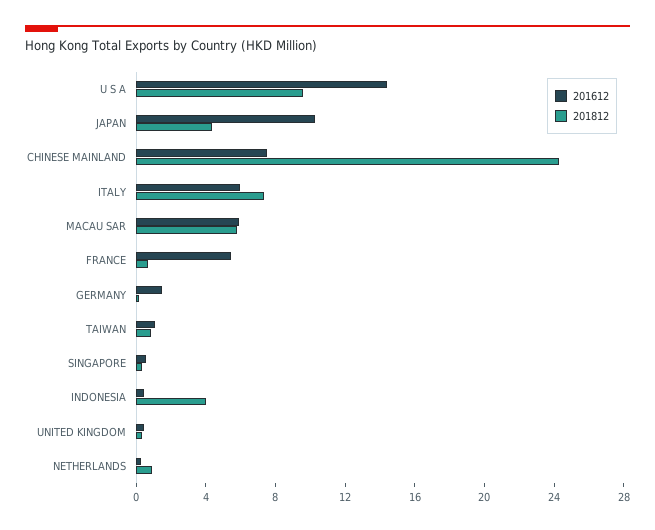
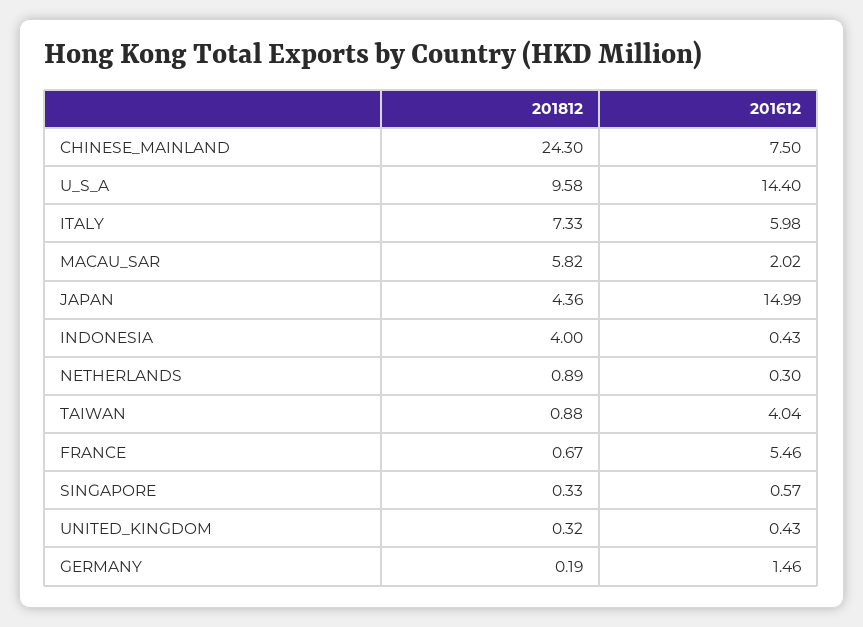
201612, JAPAN: 10 -> 14.99
201612, MACAU SAR: 6 -> 2.02
201612, TAIWAN: 1 -> 4.04

